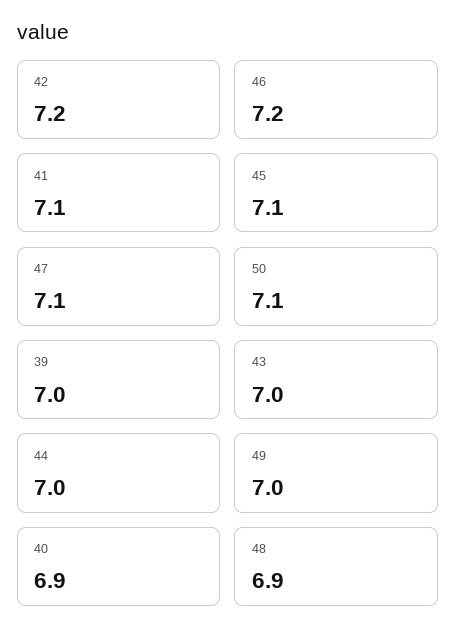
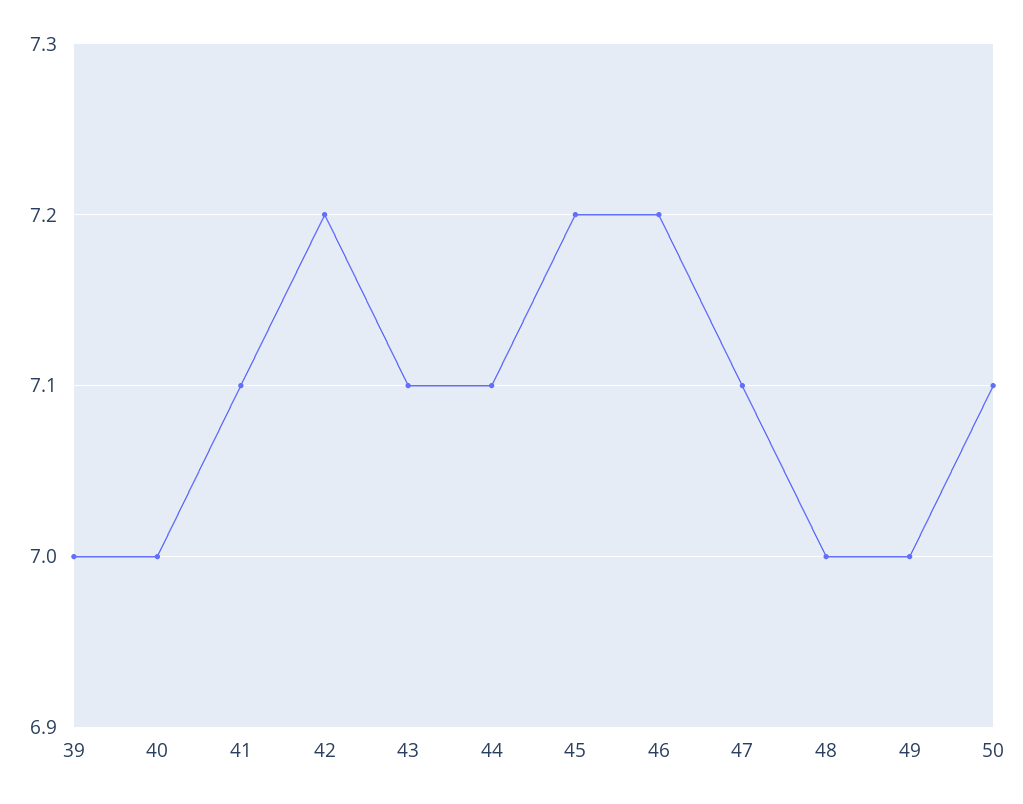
45: 7.1 -> 7.2
43: 7 -> 7.1
44: 7 -> 7.1
40: 6.9 -> 7
48: 6.9 -> 7

